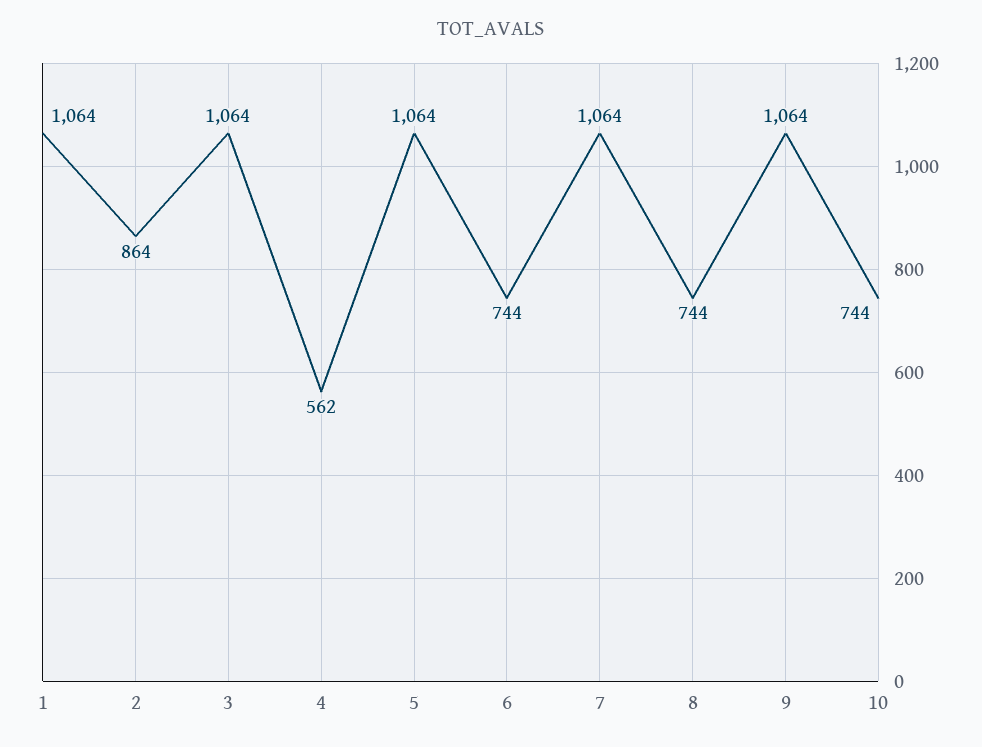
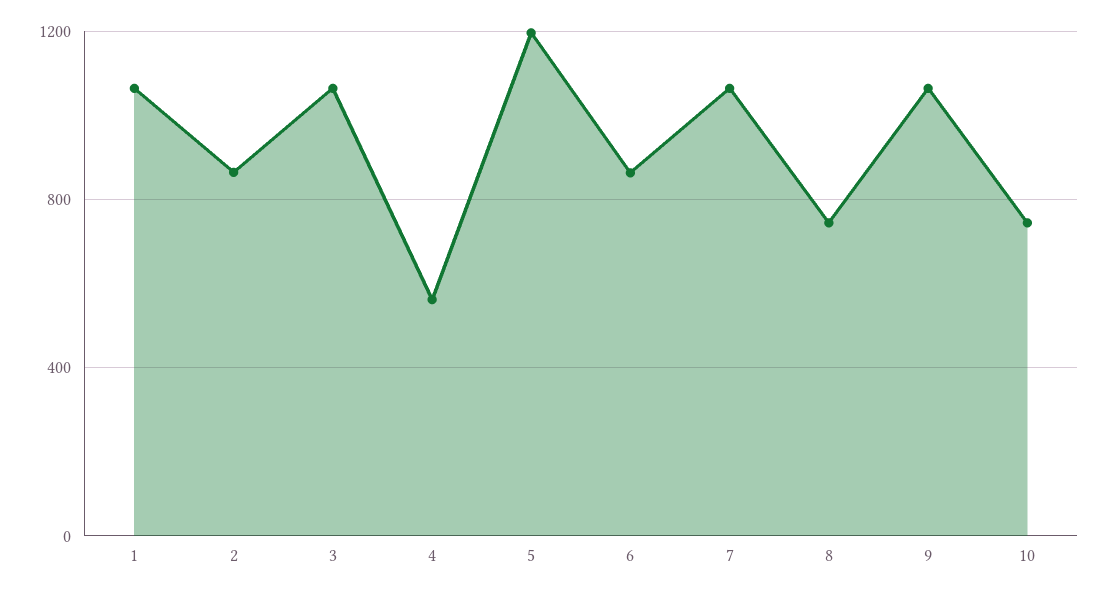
5: 1064 -> 1200
6: 744 -> 850

